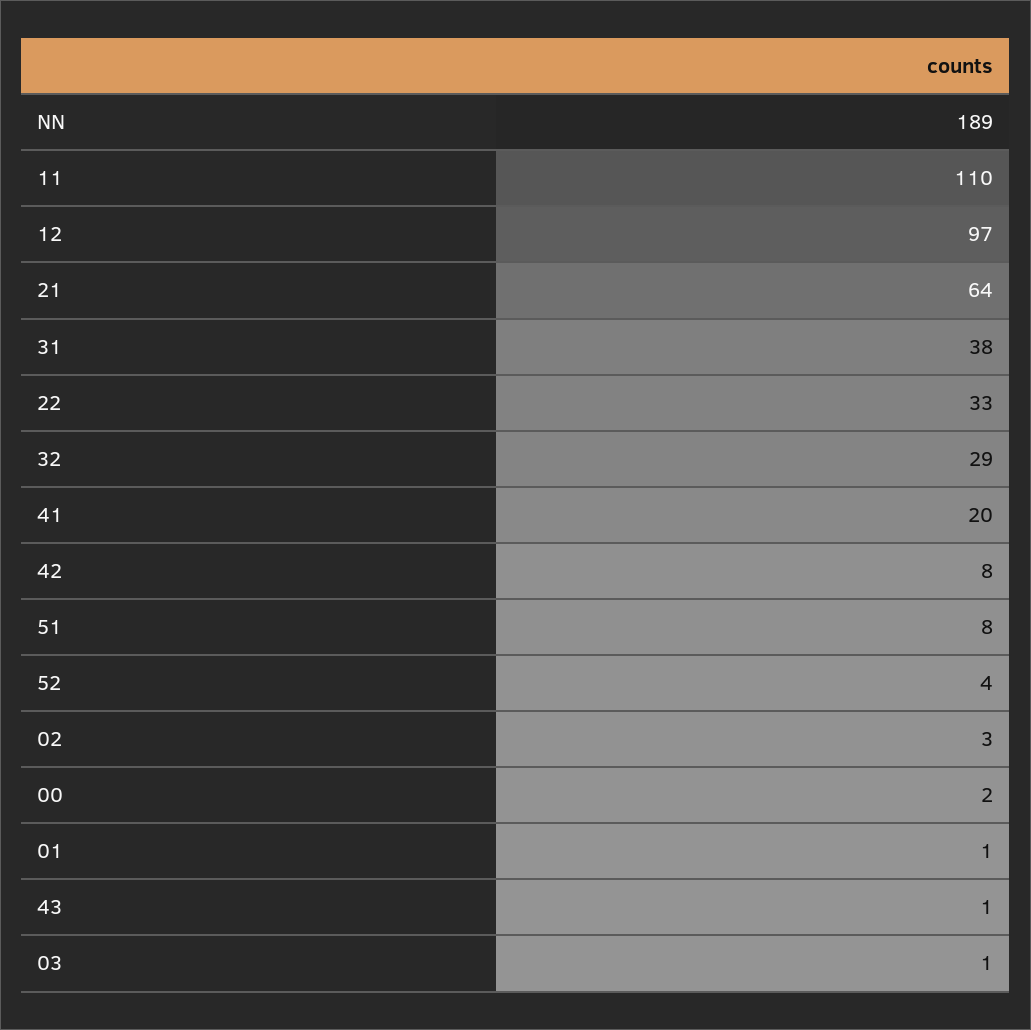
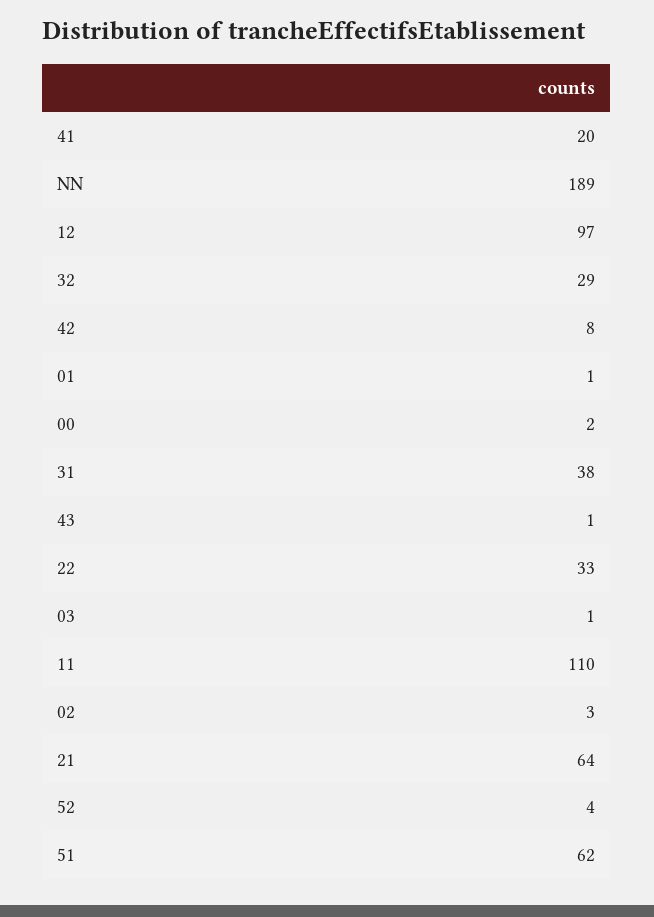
51: 8 -> 62

